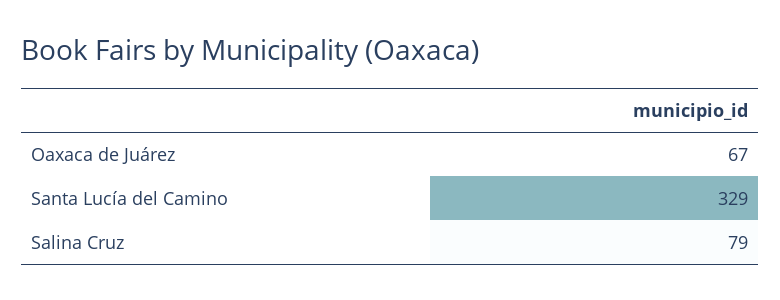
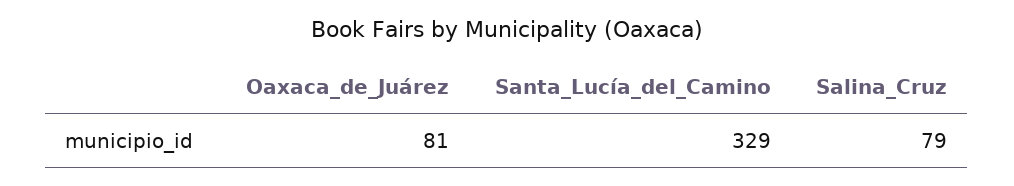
Oaxaca de Juárez: 67 -> 81

